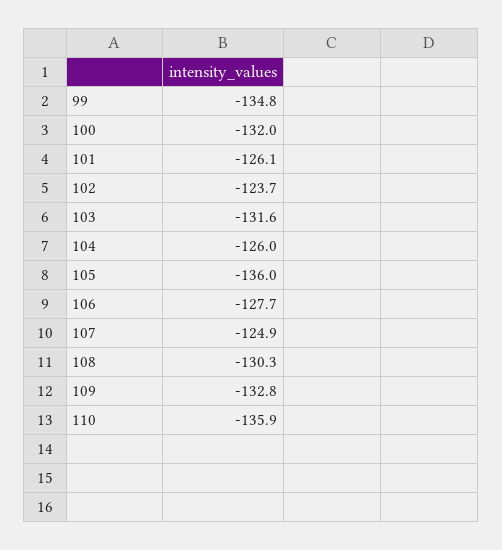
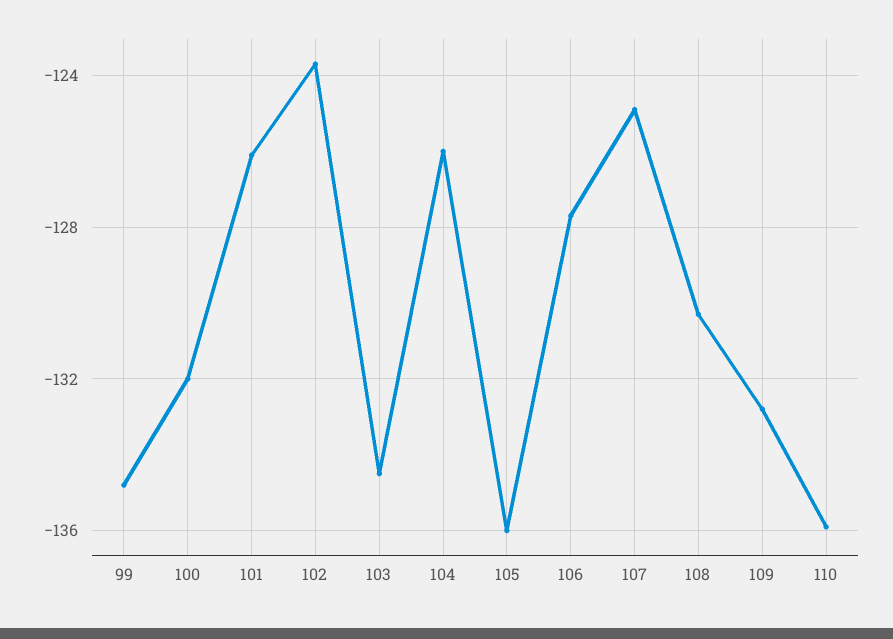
103: -131.6 -> -134.5

